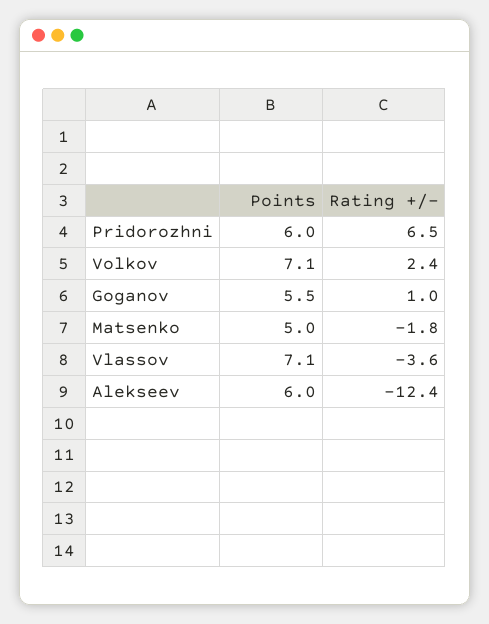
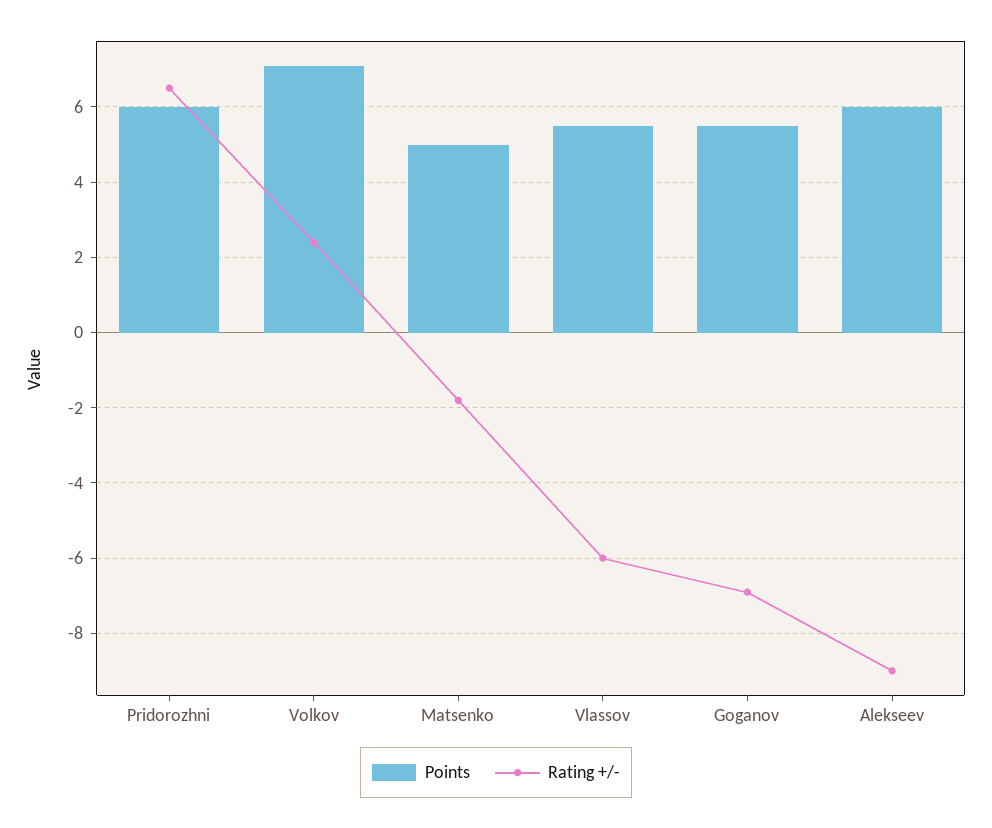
Rating +/-, Goganov: 1 -> -7
Points, Vlassov: 7.1 -> 5.5
Rating +/-, Vlassov: -3.6 -> -6
Rating +/-, Alekseev: -12.4 -> -9

